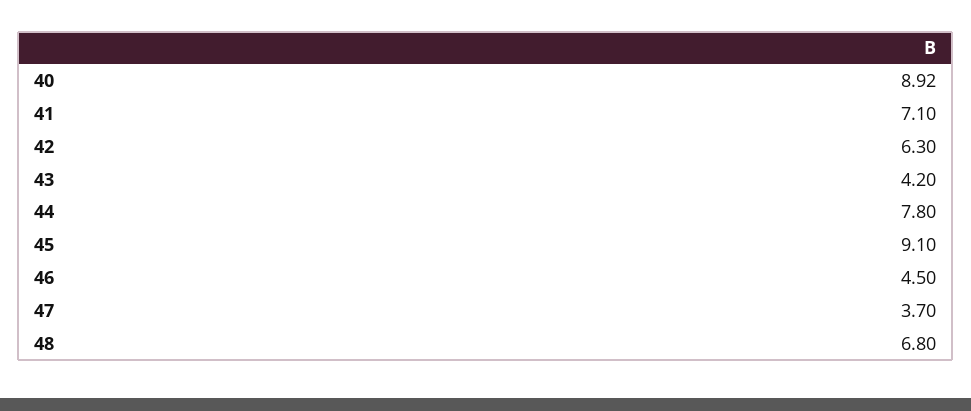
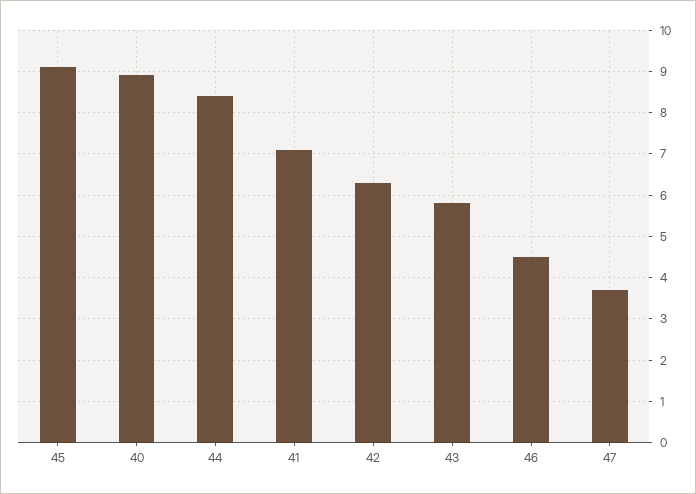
43: 4.2 -> 5.8
44: 7.8 -> 8.4
48: 6.8 -> none

